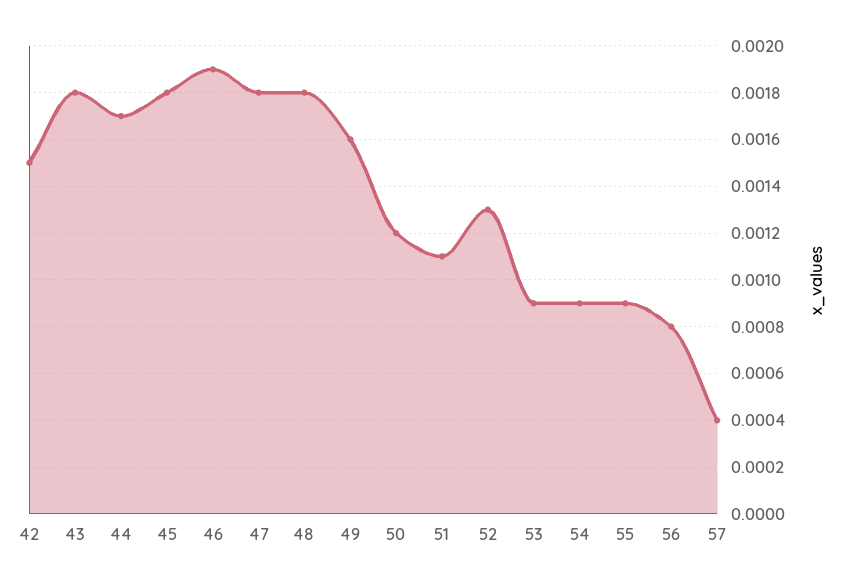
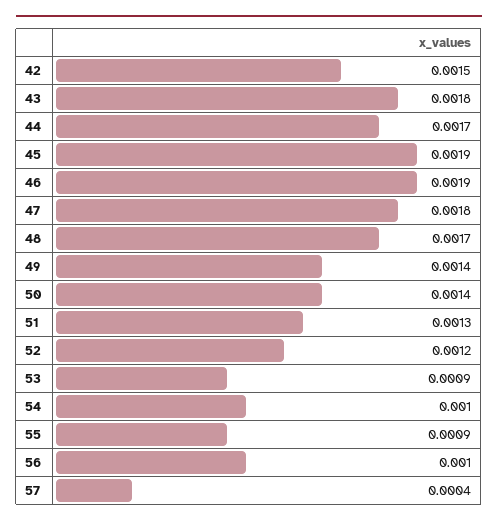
45: 0.0018 -> 0.0019
48: 0.0018 -> 0.0017
49: 0.0016 -> 0.0014
50: 0.0012 -> 0.0014
51: 0.0011 -> 0.0013
52: 0.0013 -> 0.0012
54: 0.0009 -> 0.001
56: 0.0008 -> 0.001

